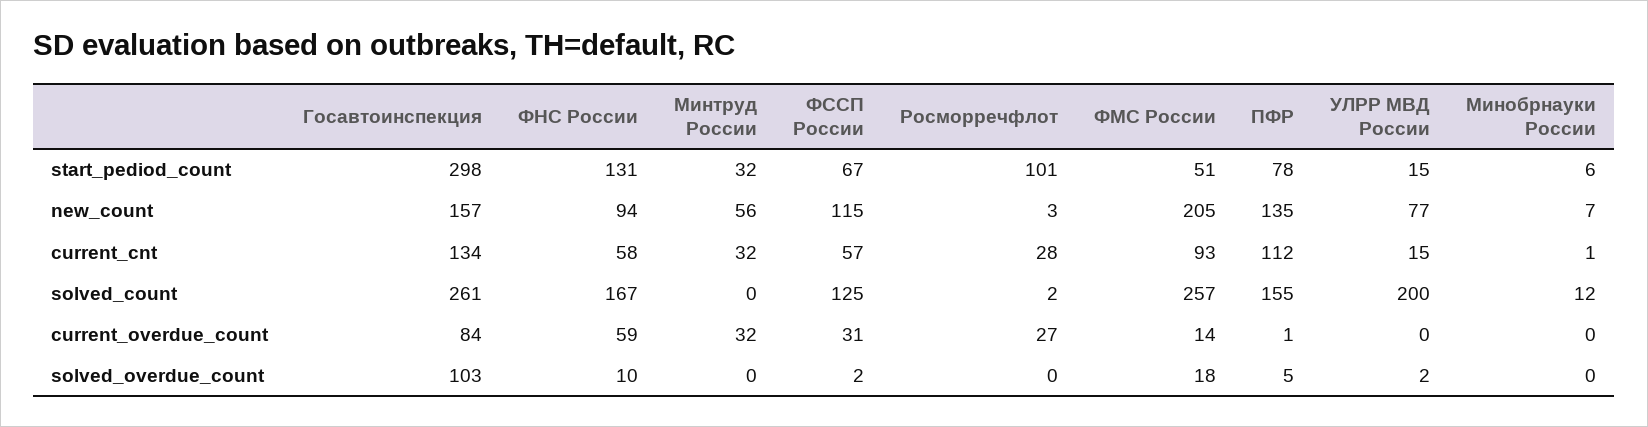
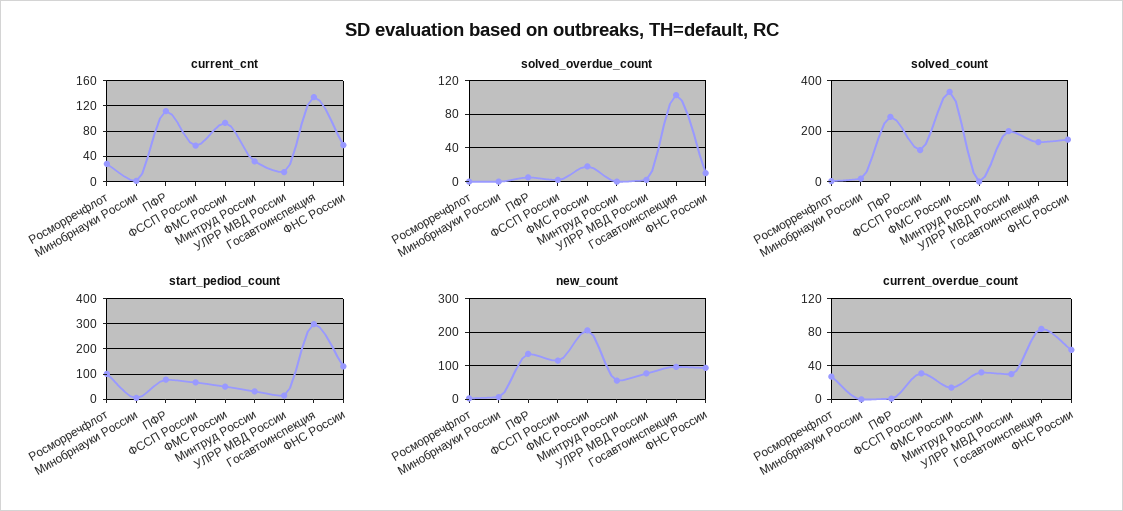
new_count, Госавтоинспекция: 157 -> 100
solved_count, Госавтоинспекция: 261 -> 150
solved_count, ФМС России: 257 -> 350
solved_count, ПФР: 155 -> 250
current_overdue_count, УЛРР МВД России: 0 -> 30

